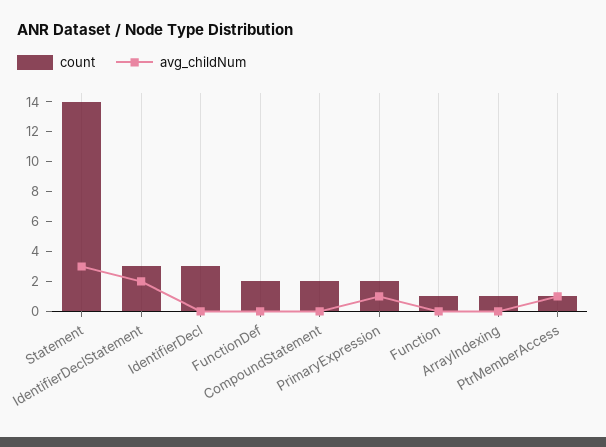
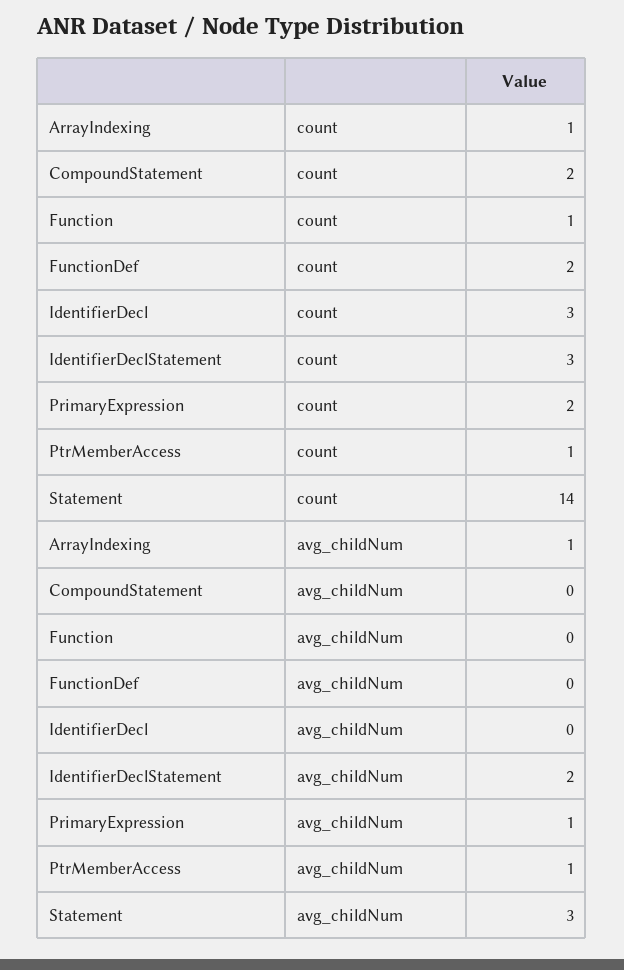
avg_childNum, ArrayIndexing: 0 -> 1

